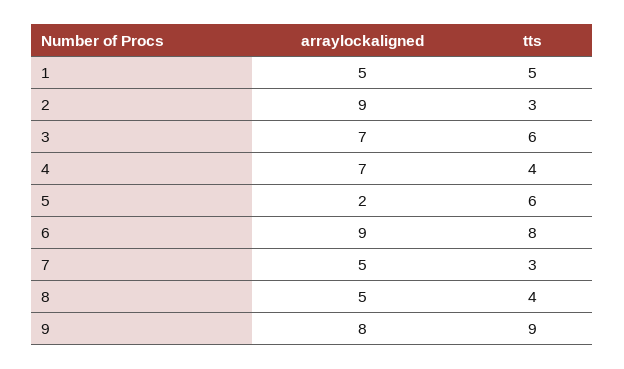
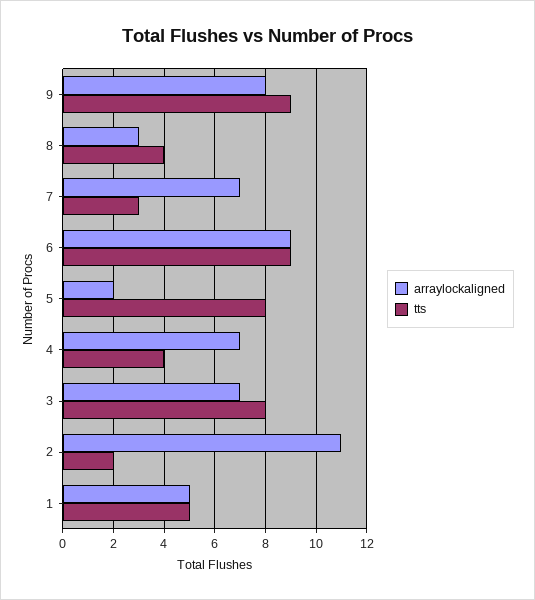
arraylockaligned, 2: 9 -> 11
tts, 2: 3 -> 2
tts, 3: 6 -> 8
tts, 5: 6 -> 8
tts, 6: 8 -> 9
arraylockaligned, 7: 5 -> 7
arraylockaligned, 8: 5 -> 3

